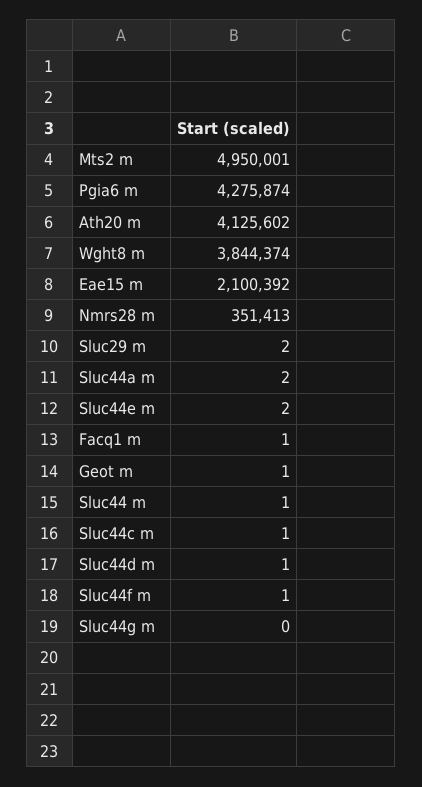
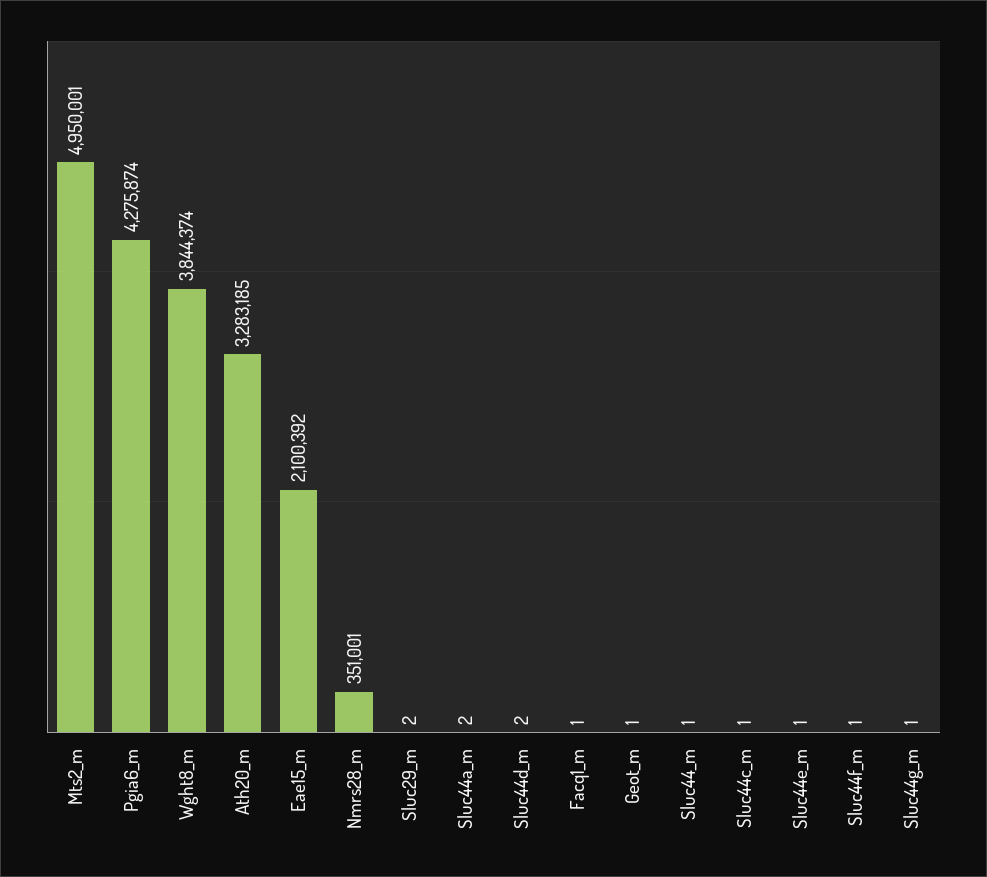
Ath20 m: 4125602 -> 3283185
Nmrs28 m: 351413 -> 351001
Sluc44e m: 2 -> 1
Sluc44d m: 1 -> 2
Sluc44g m: 0 -> 1

